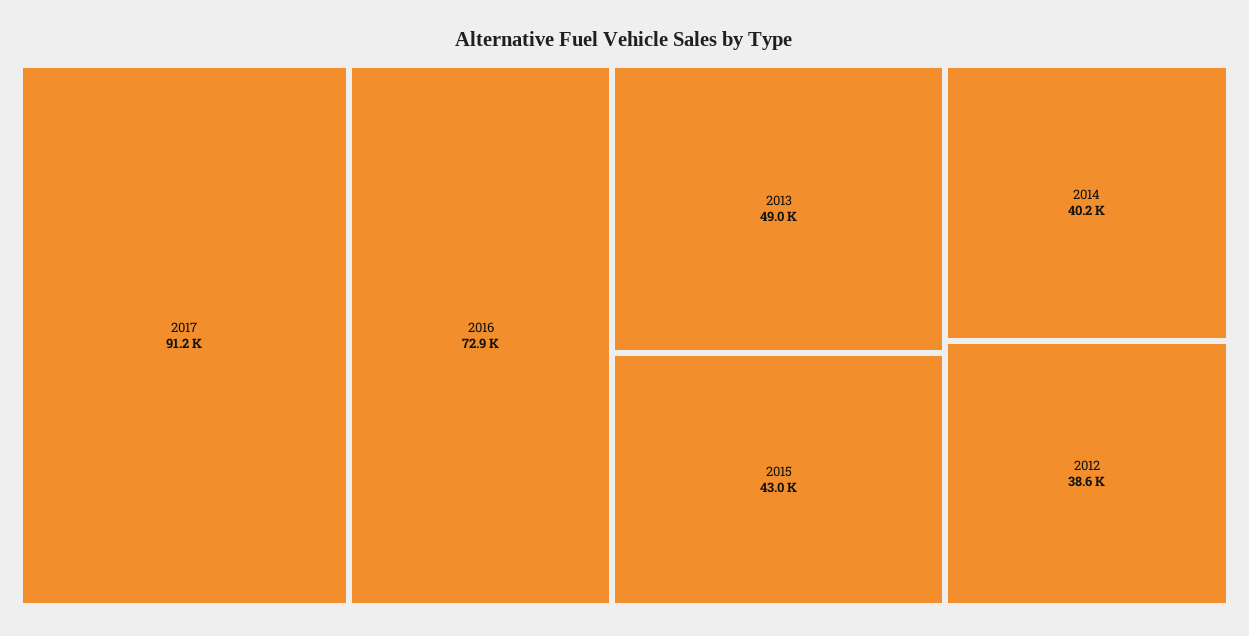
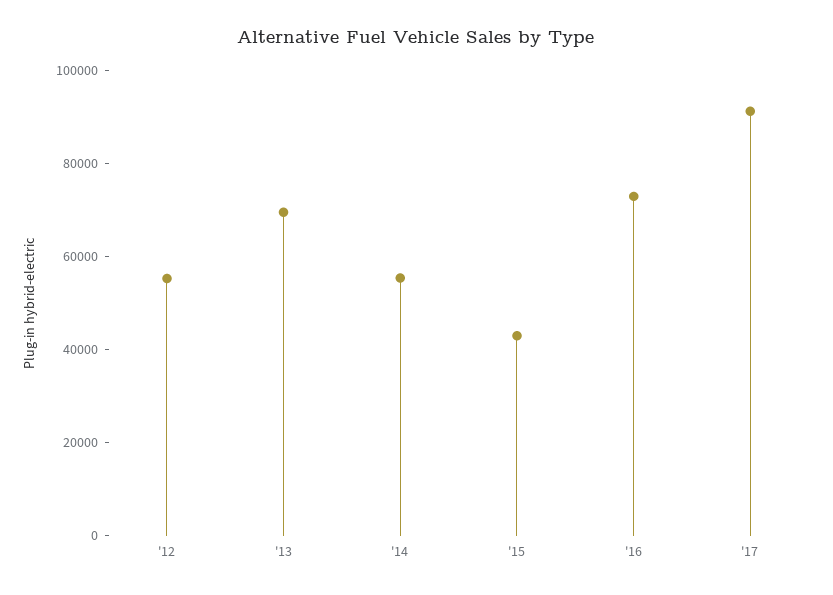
2013: 49000 -> 70000
2014: 40200 -> 55000
2012: 38600 -> 55000

